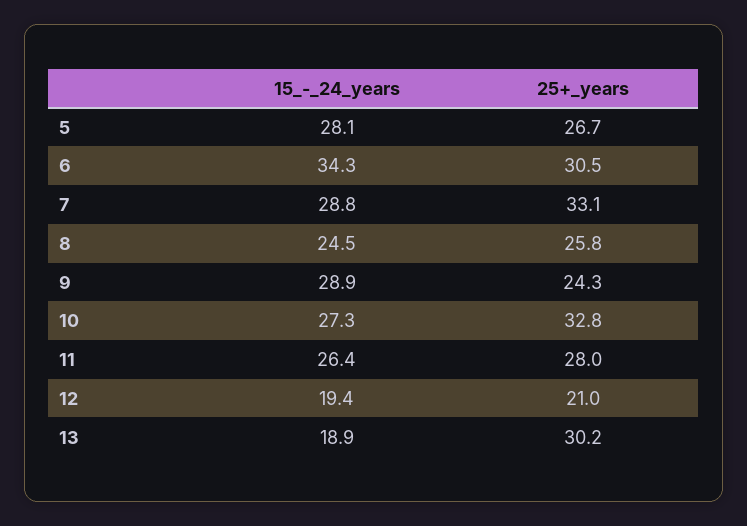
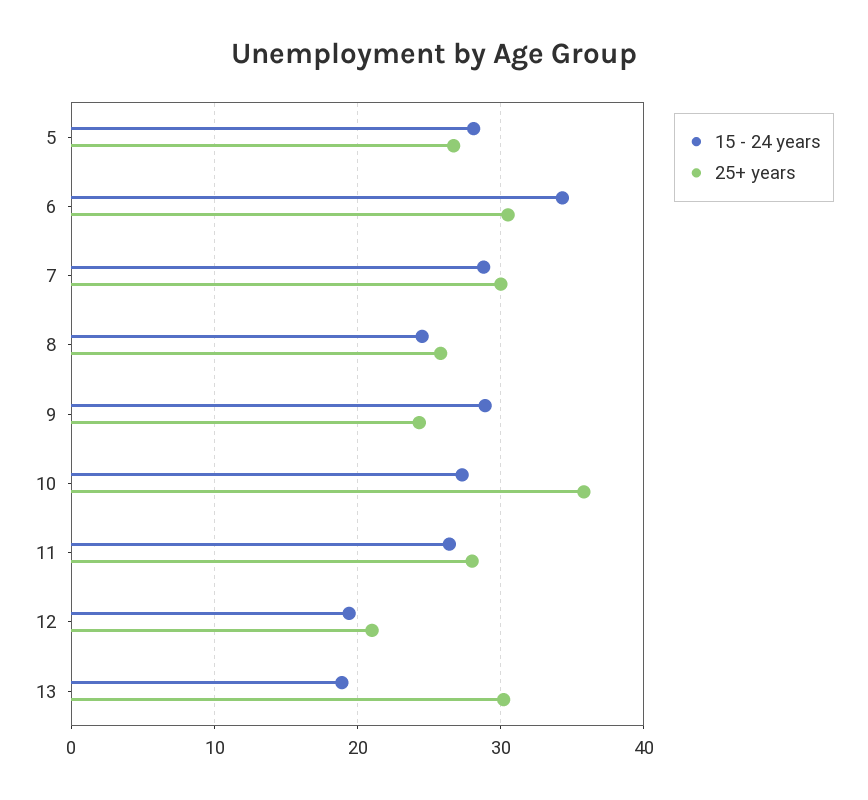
25+_years, 7: 33.1 -> 30
25+_years, 10: 32.8 -> 36

